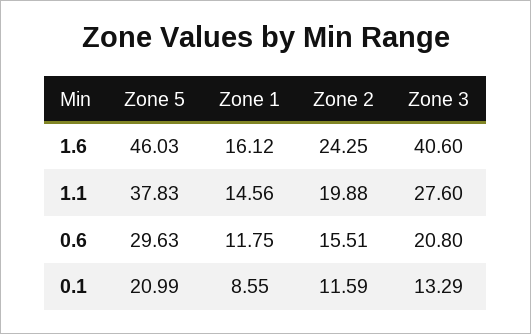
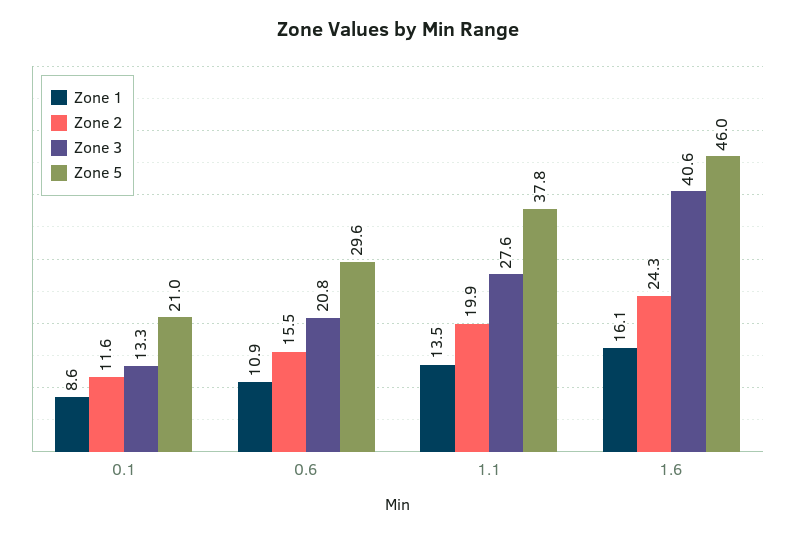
Zone 1, 1.1: 14.56 -> 13.5
Zone 1, 0.6: 11.75 -> 10.9

